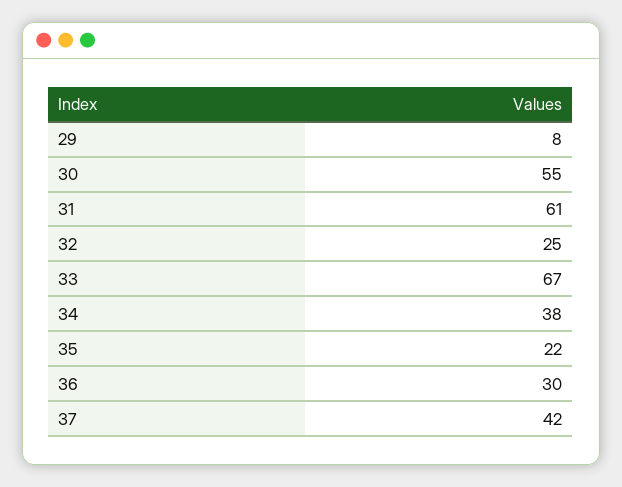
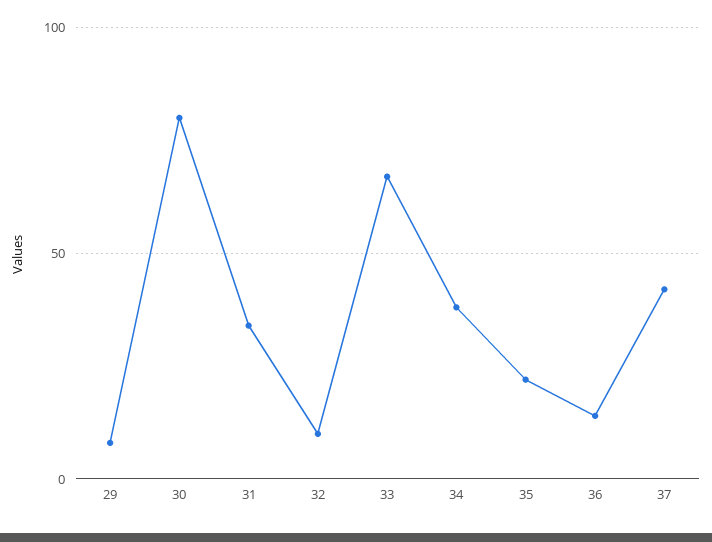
30: 55 -> 80
31: 61 -> 35
32: 25 -> 10
36: 30 -> 15

